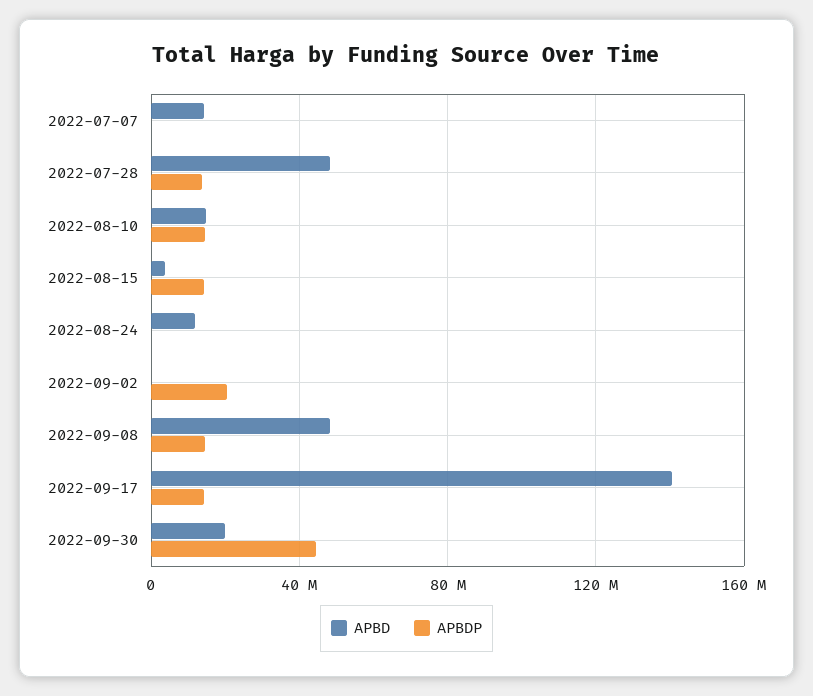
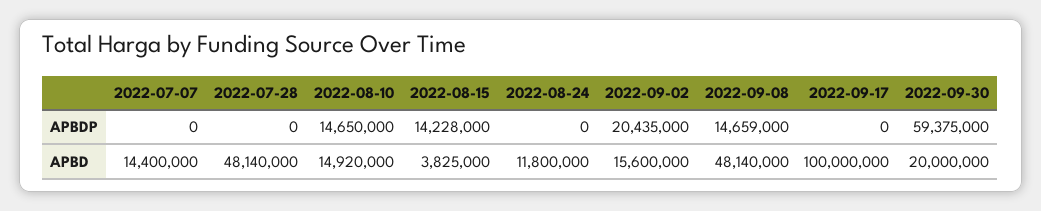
APBDP, 2022-07-28: 15000000 -> 0
APBD, 2022-09-02: 0 -> 15600000
APBD, 2022-09-17: 140000000 -> 100000000
APBDP, 2022-09-17: 15000000 -> 0
APBDP, 2022-09-30: 45000000 -> 59375000

